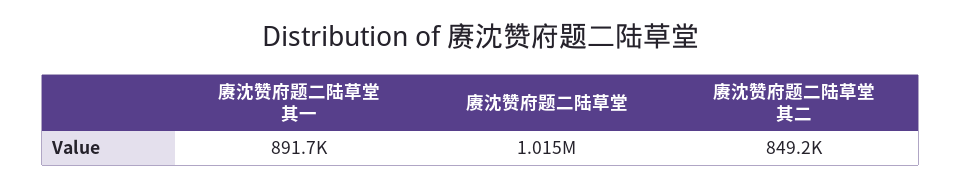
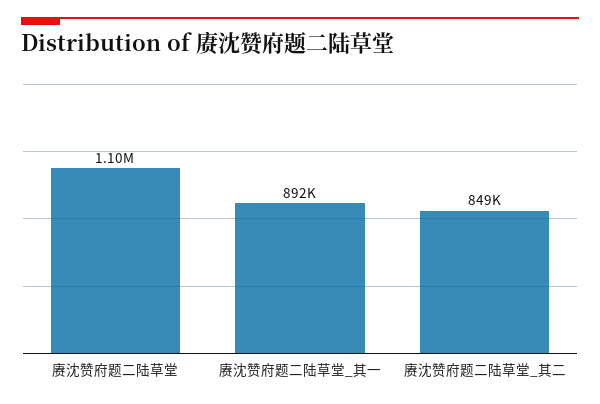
赓沈赞府题二陆草堂: 1015000 -> 1100000

